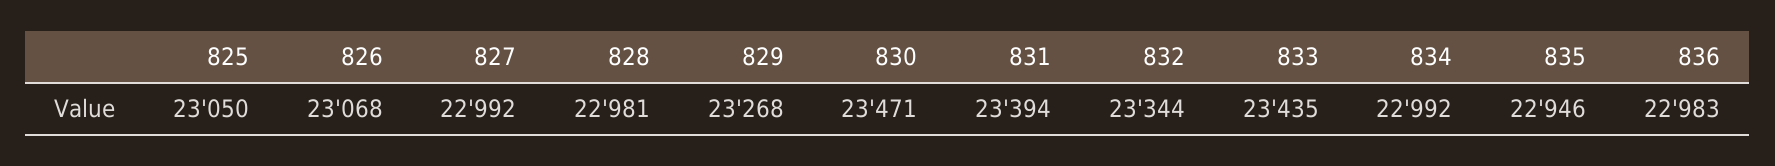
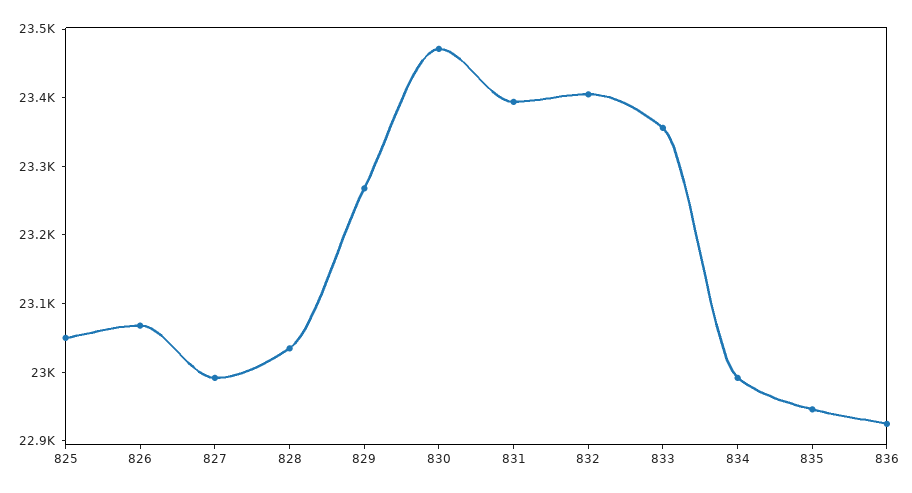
828: 22981 -> 23040
832: 23344 -> 23400
833: 23435 -> 23360
836: 22983 -> 22920

